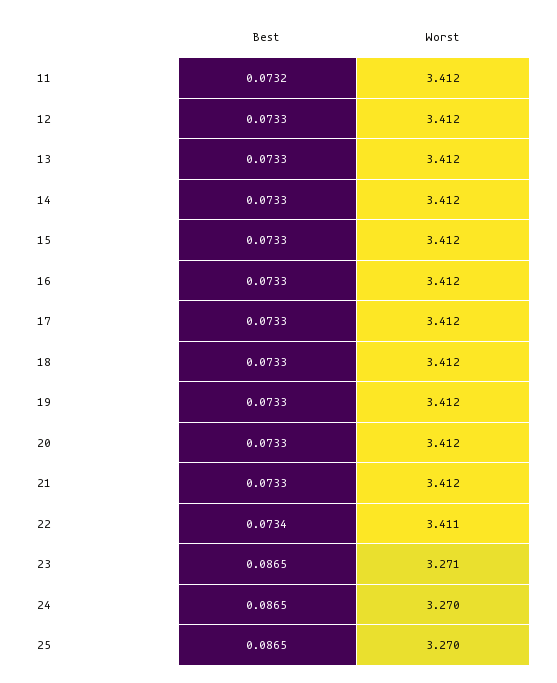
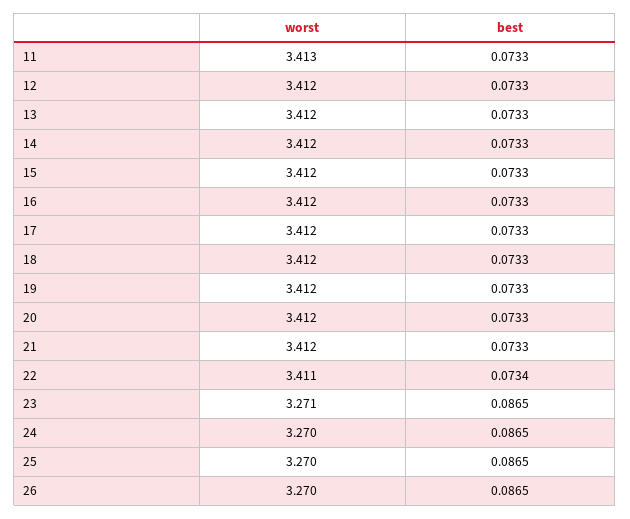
Best, 11: 0.0732 -> 0.0733
Worst, 11: 3.412 -> 3.413
Worst, 26: none -> 3.27
Best, 26: none -> 0.0865

